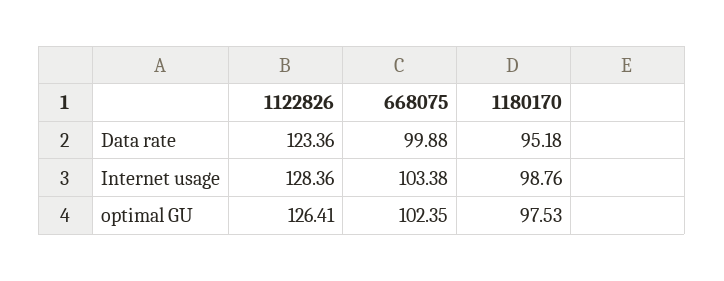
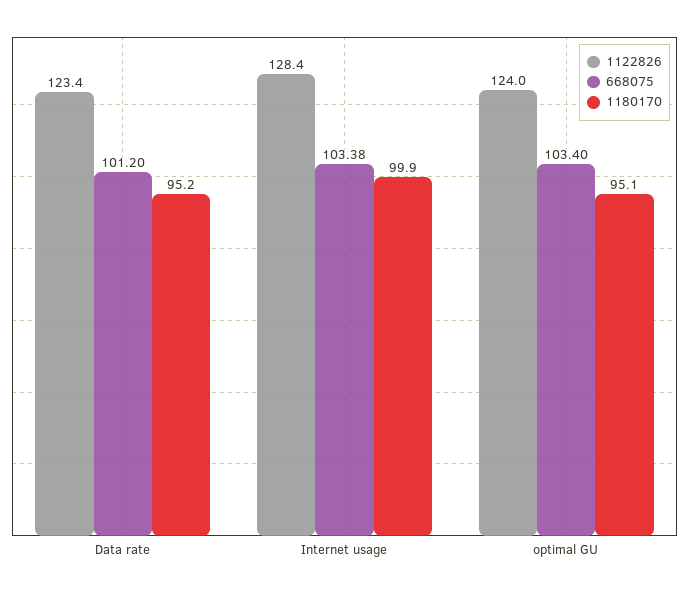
668075, Data rate: 99.88 -> 101.2
1180170, Internet usage: 98.76 -> 99.9
1122826, optimal GU: 126.41 -> 124
668075, optimal GU: 102.35 -> 103.4
1180170, optimal GU: 97.53 -> 95.1

